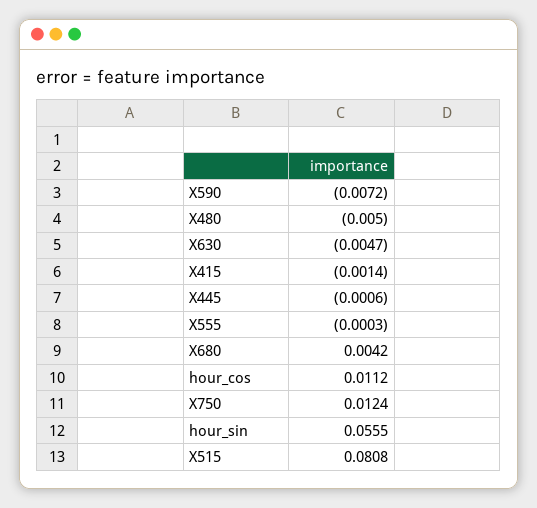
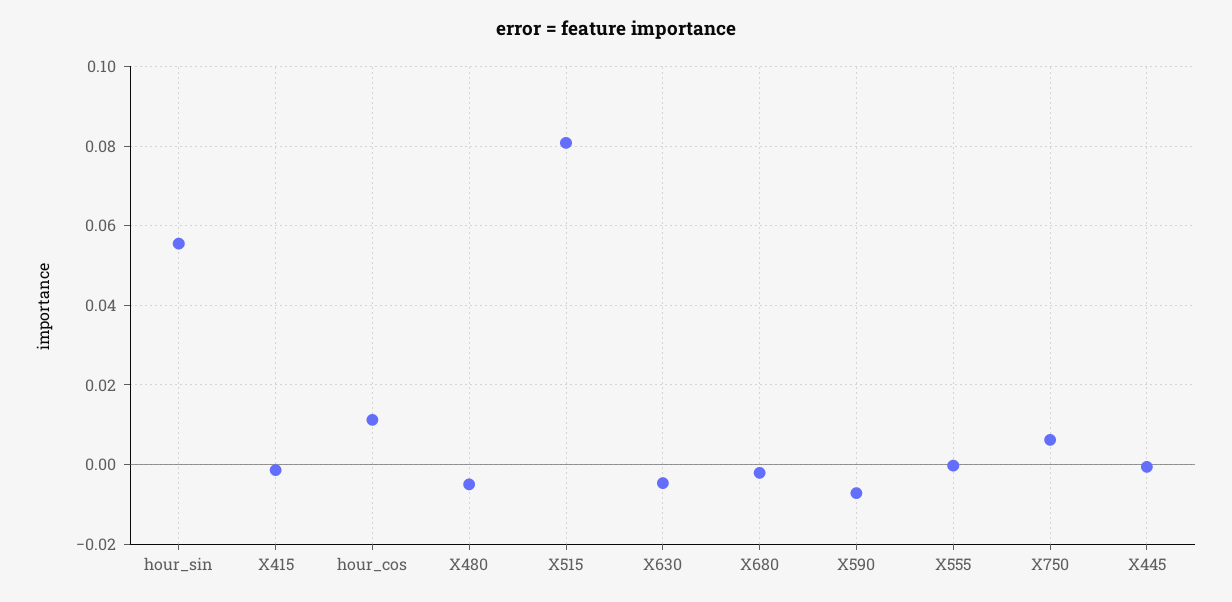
X680: 0.0042 -> -0.002
X750: 0.0124 -> 0.006

